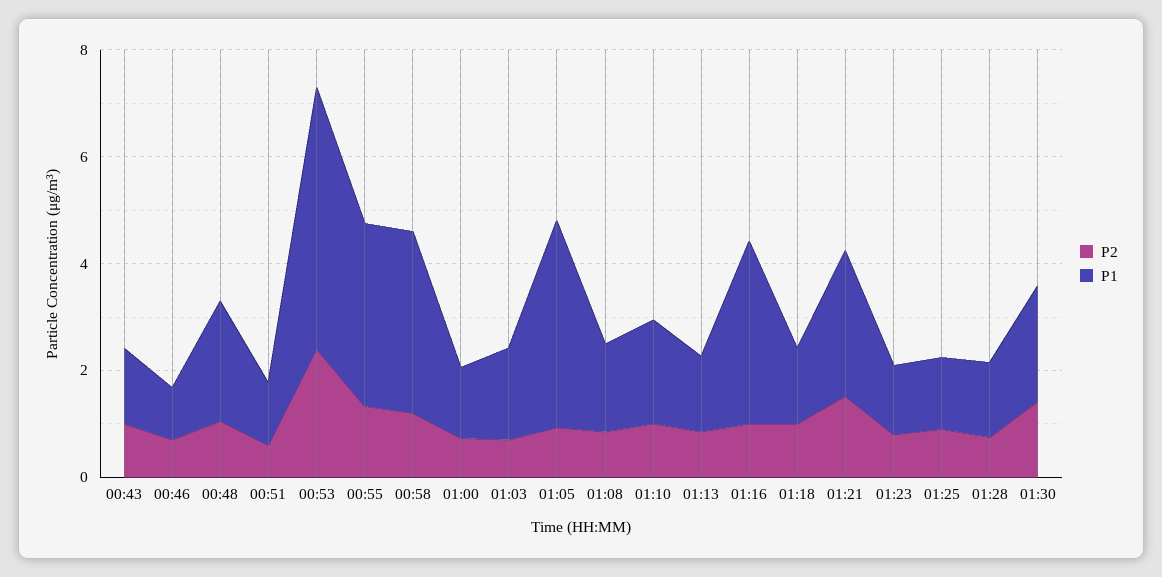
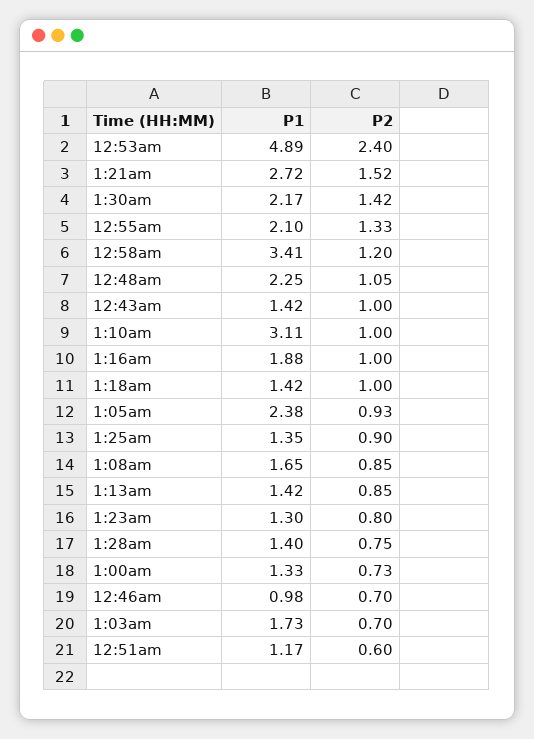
P1, 00:55: 3.5 -> 2.1
P1, 01:05: 4 -> 2.38
P1, 01:10: 2 -> 3.11
P1, 01:16: 3.5 -> 1.88

